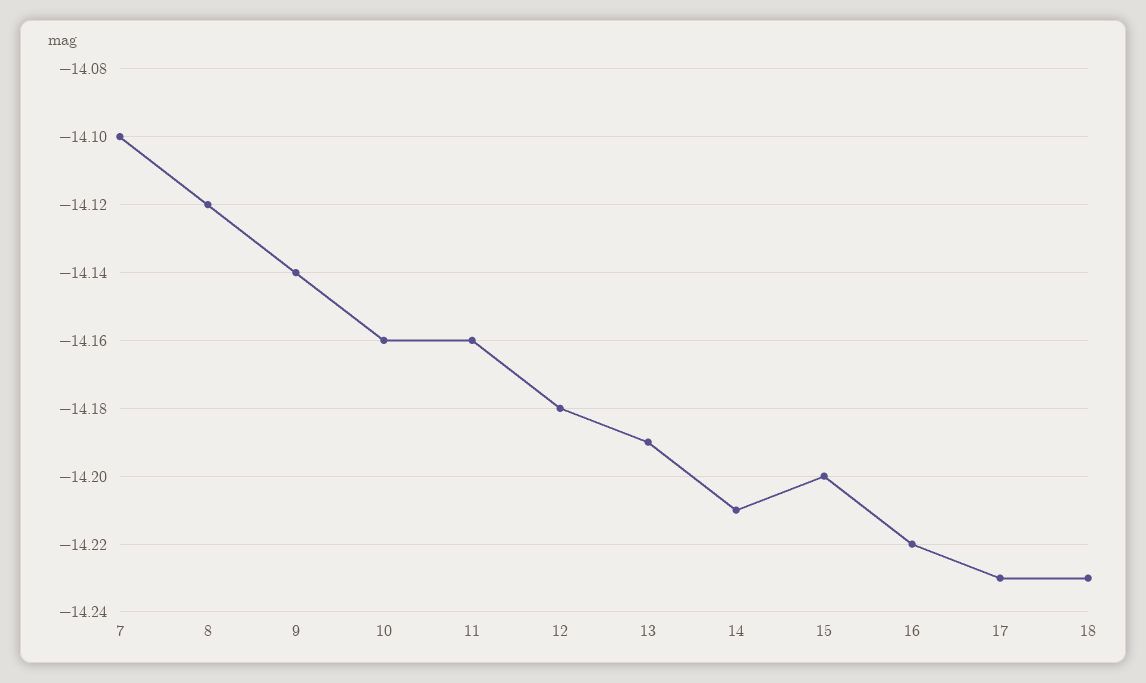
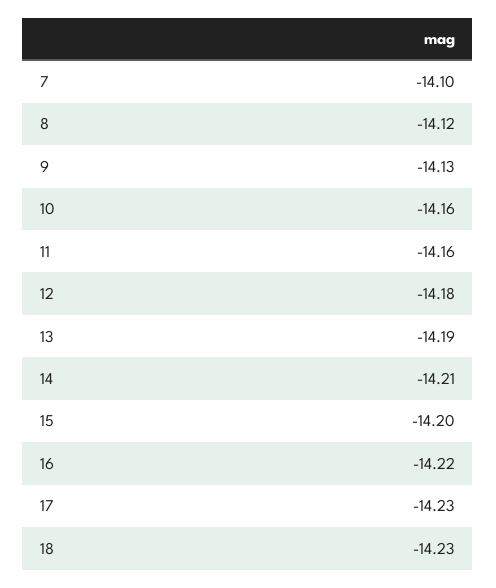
9: -14.14 -> -14.13

